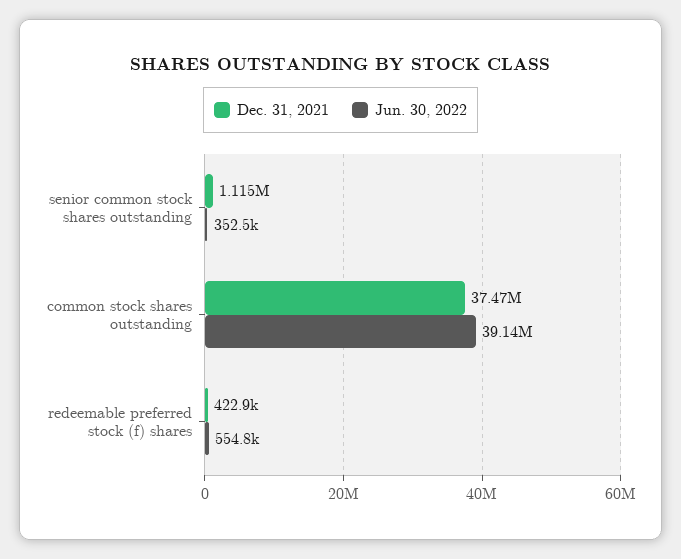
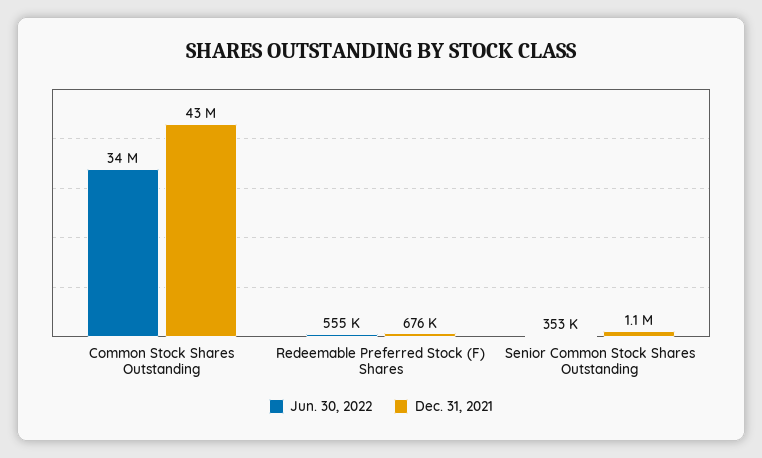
Dec. 31, 2021, common stock shares outstanding: 37470000 -> 43000000
Jun. 30, 2022, common stock shares outstanding: 39140000 -> 34000000
Dec. 31, 2021, redeemable preferred stock (f) shares: 422900 -> 676000

